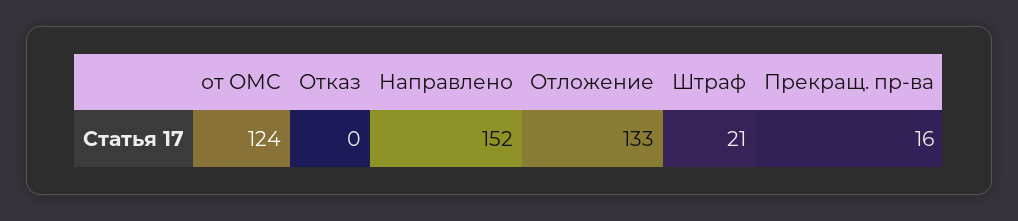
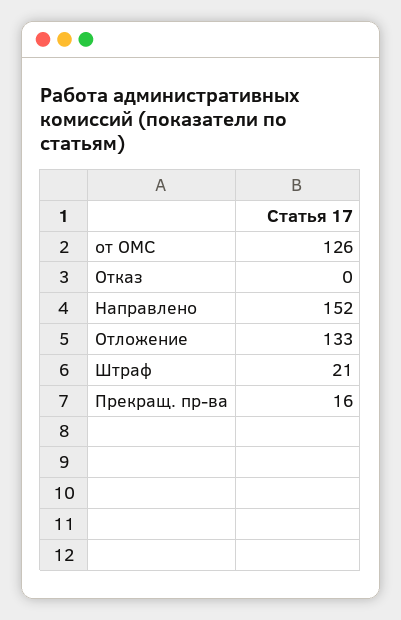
от ОМС: 124 -> 126

